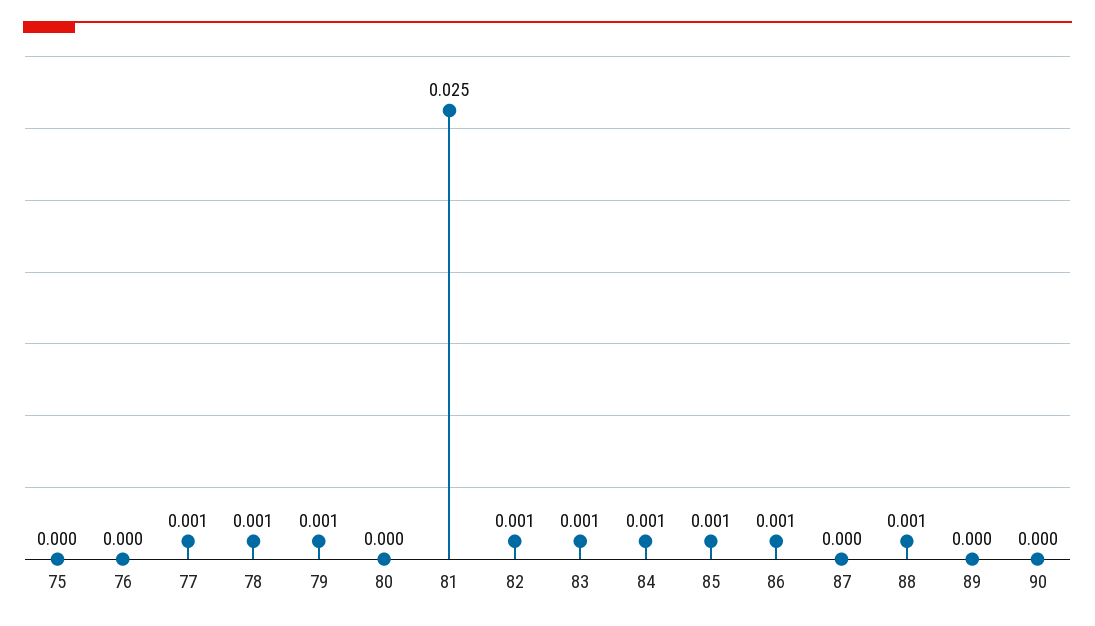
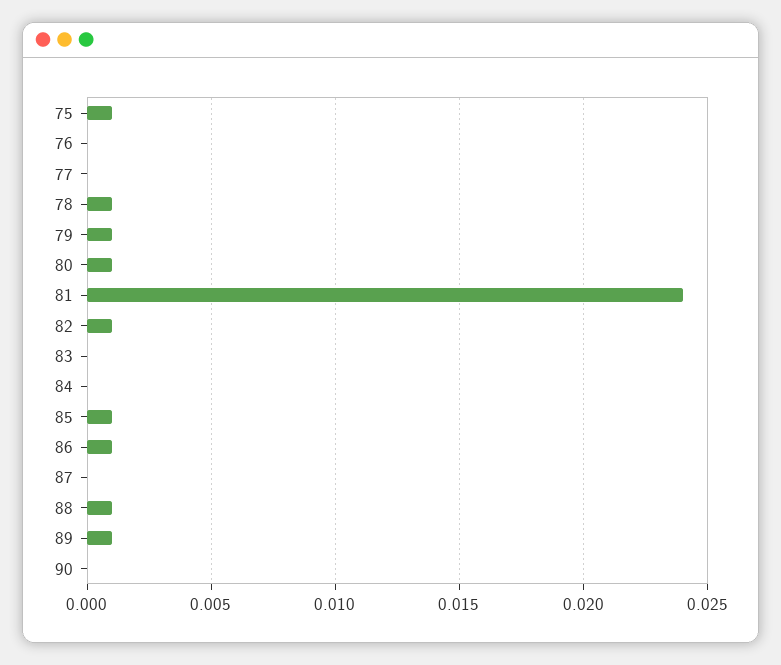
75: 0 -> 0.001
77: 0.001 -> 0
80: 0 -> 0.001
81: 0.025 -> 0.024
83: 0.001 -> 0
84: 0.001 -> 0
89: 0 -> 0.001

